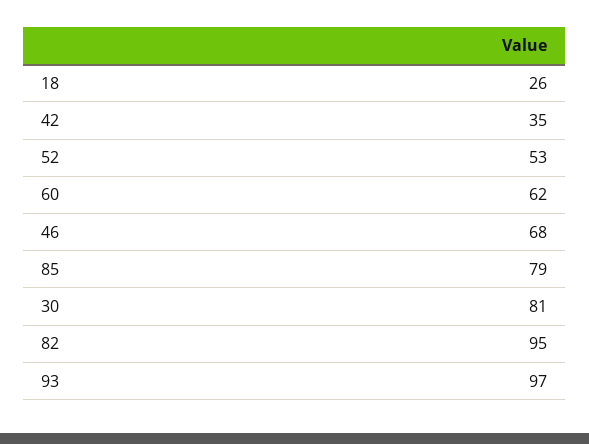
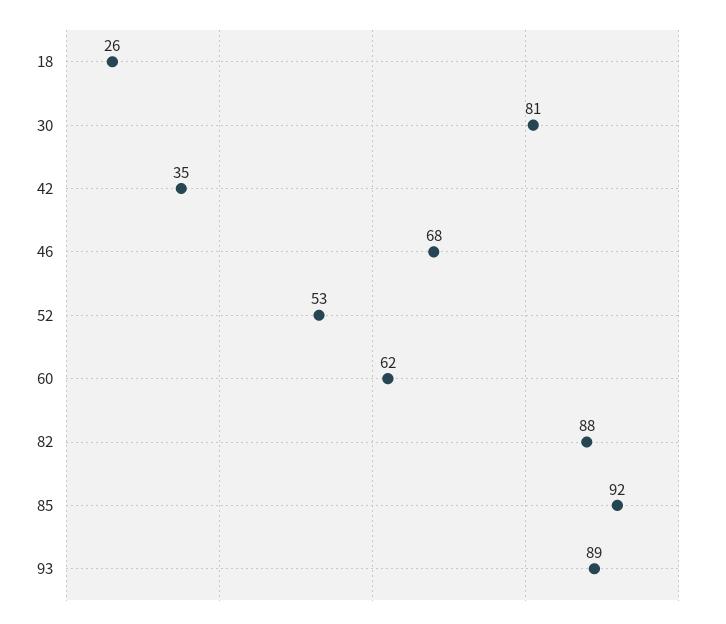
85: 79 -> 92
82: 95 -> 88
93: 97 -> 89

